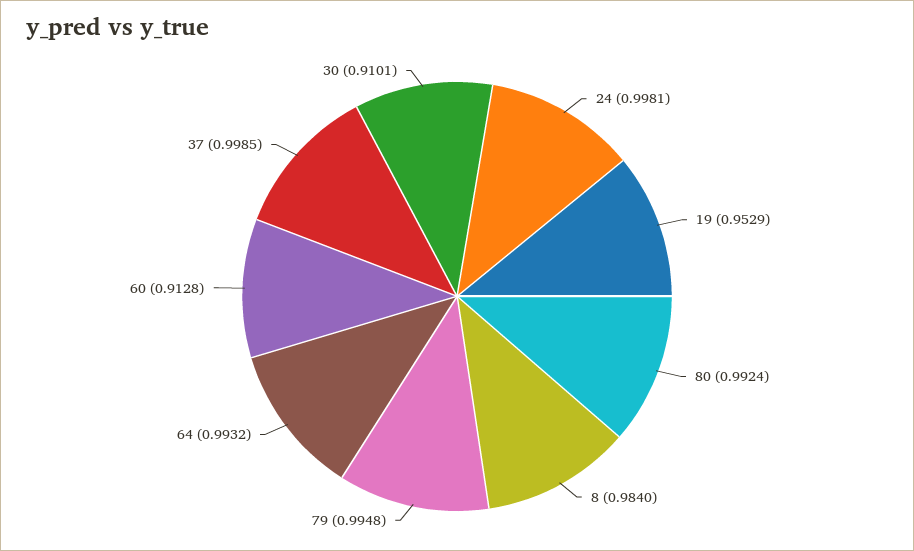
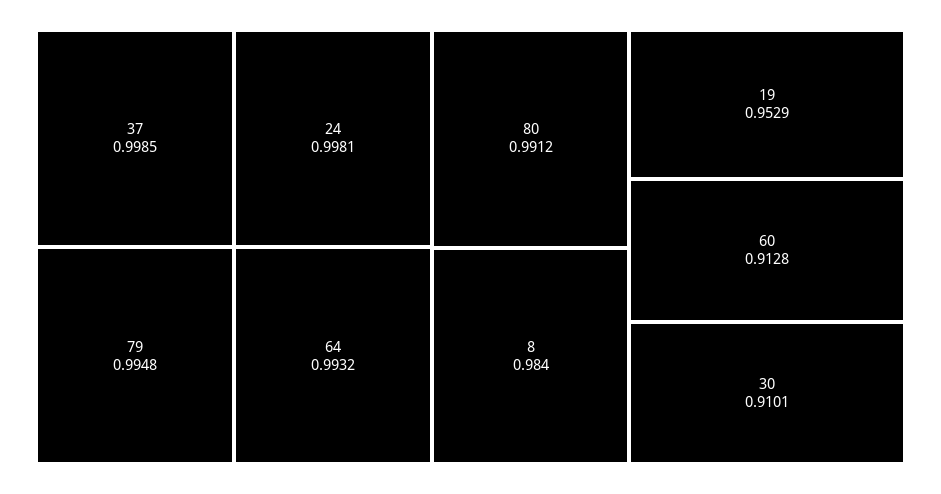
80: 0.9924 -> 0.9912

